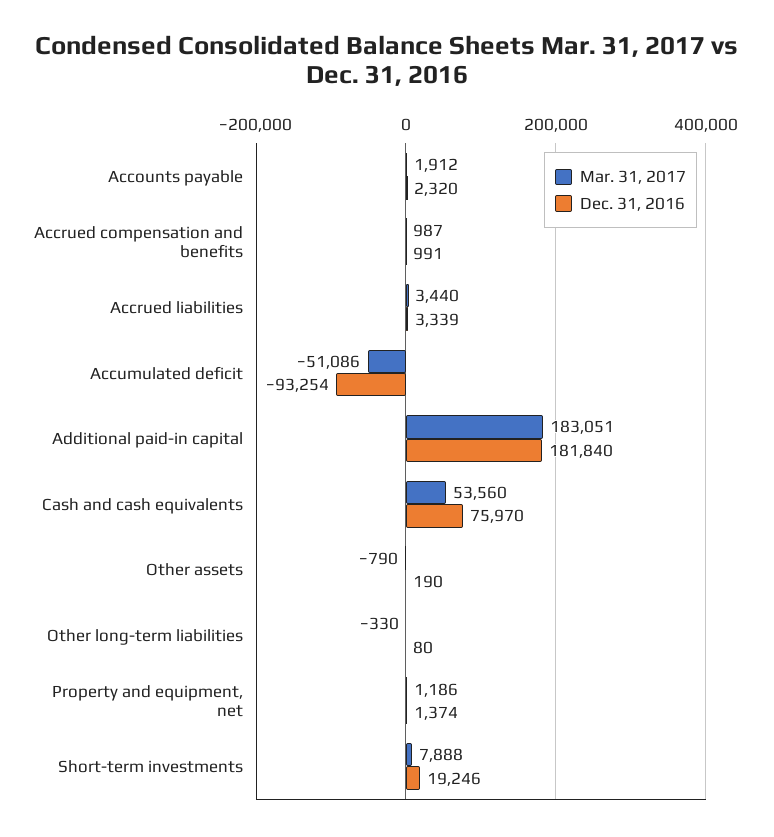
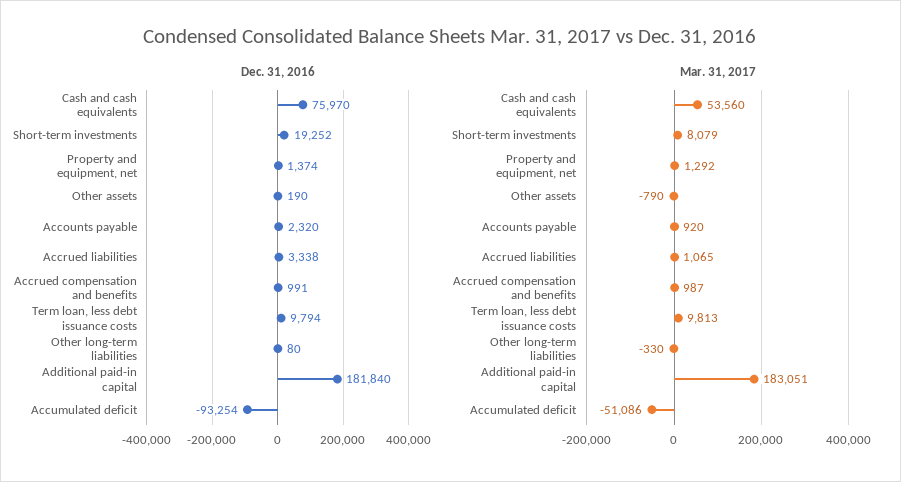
Mar. 31, 2017, Accounts payable: 1912 -> 920
Mar. 31, 2017, Accrued liabilities: 3440 -> 1065
Dec. 31, 2016, Accrued liabilities: 3339 -> 3338
Mar. 31, 2017, Property and equipment, net: 1186 -> 1292
Mar. 31, 2017, Short-term investments: 7888 -> 8079
Dec. 31, 2016, Short-term investments: 19246 -> 19252
Dec. 31, 2016, Term loan, less debt issuance costs: none -> 9794
Mar. 31, 2017, Term loan, less debt issuance costs: none -> 9813

